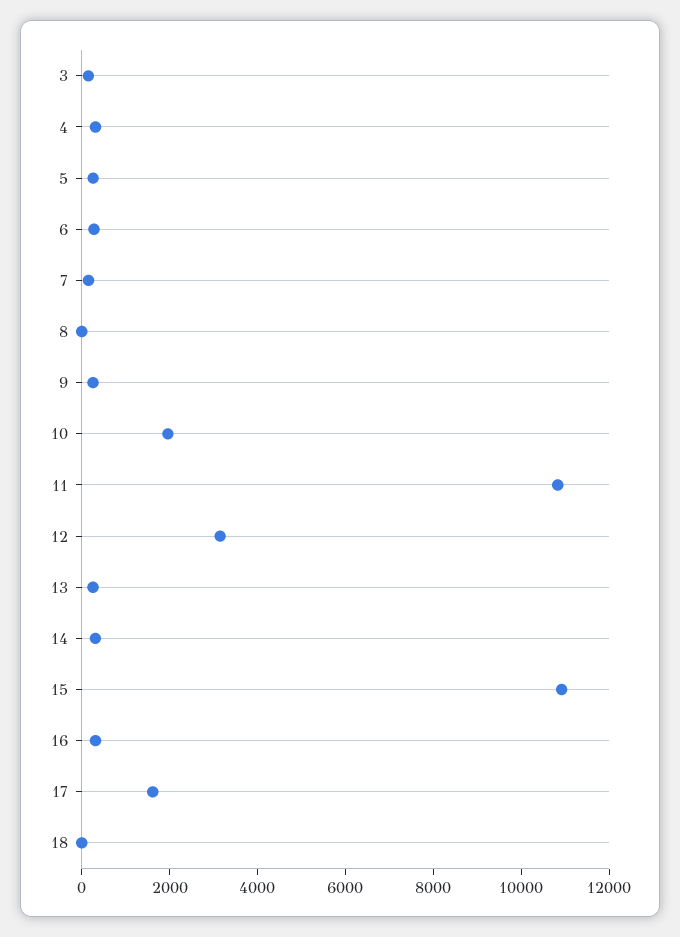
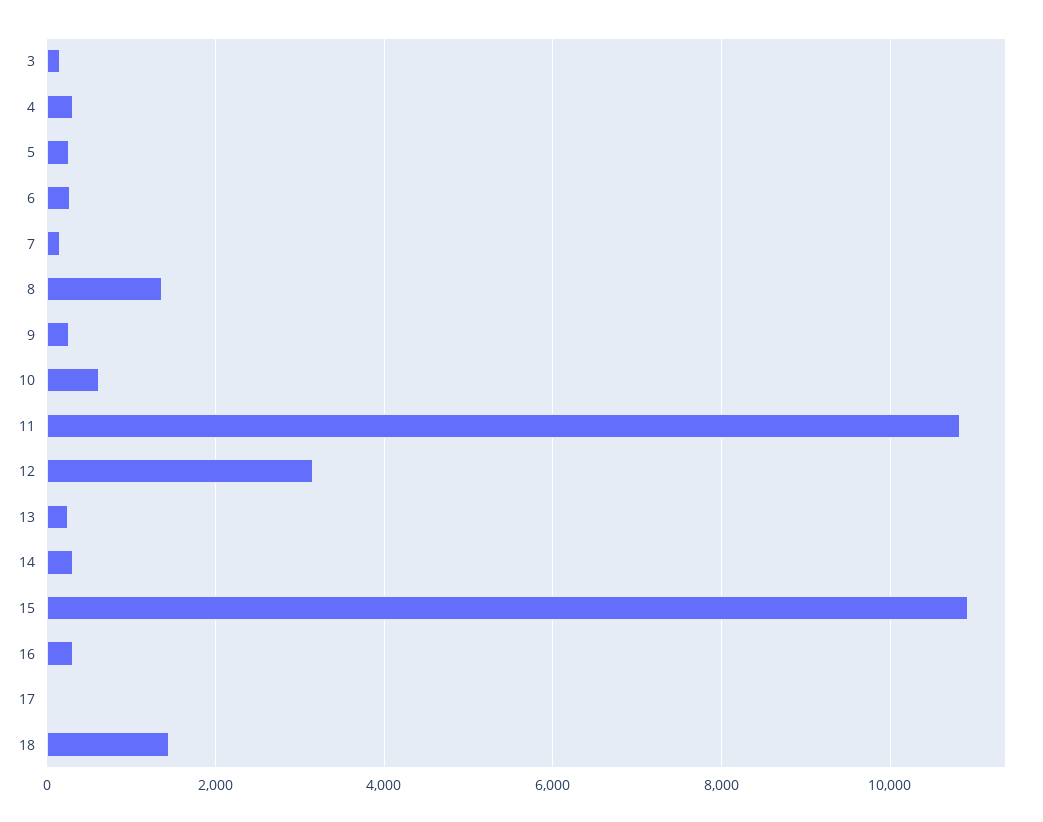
8: 0 -> 1400
10: 2000 -> 600
17: 1500 -> 0
18: 0 -> 1400

